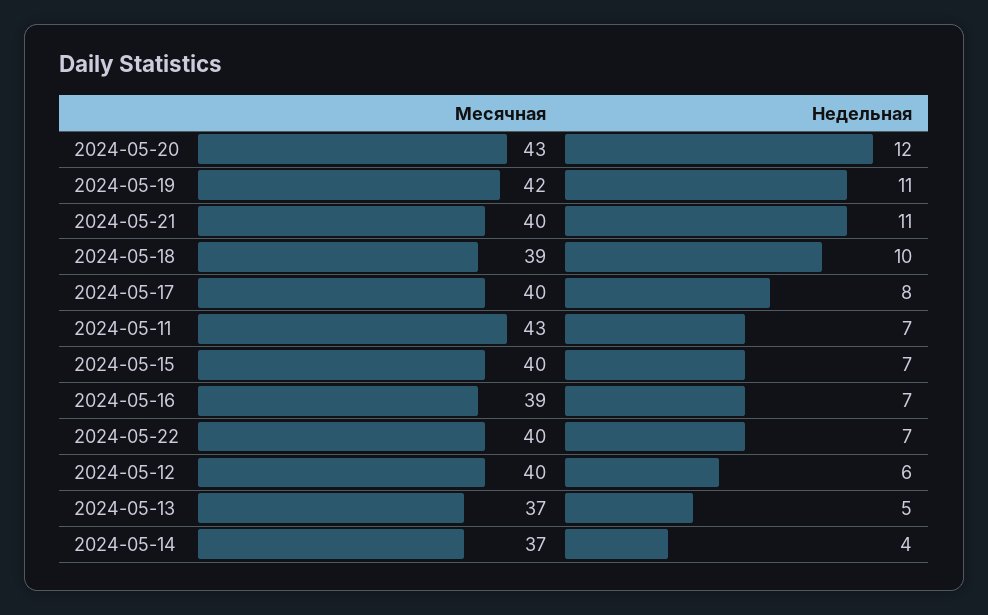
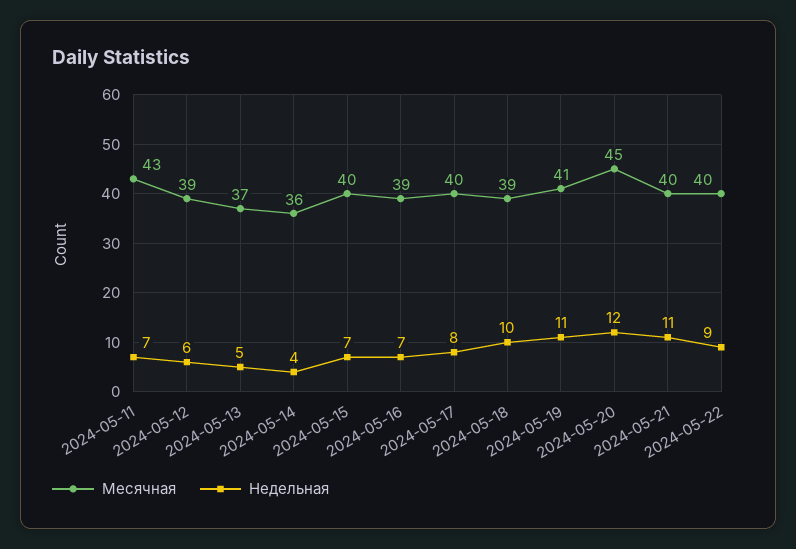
Месячная, 2024-05-20: 43 -> 45
Месячная, 2024-05-19: 42 -> 41
Недельная, 2024-05-22: 7 -> 9
Месячная, 2024-05-12: 40 -> 39
Месячная, 2024-05-14: 37 -> 36

